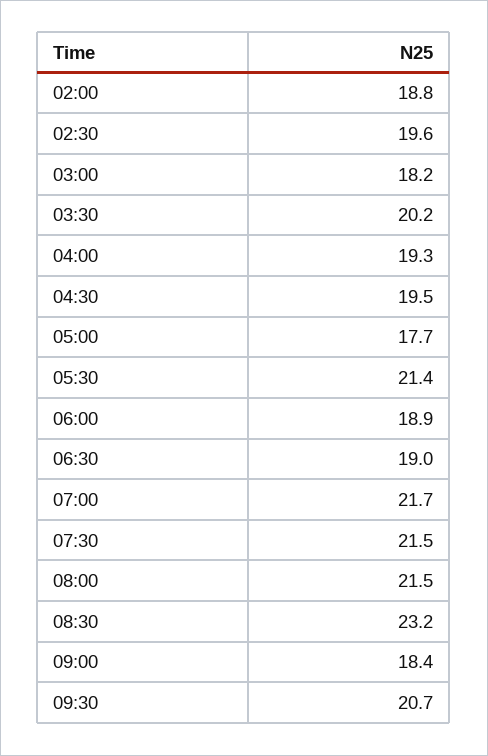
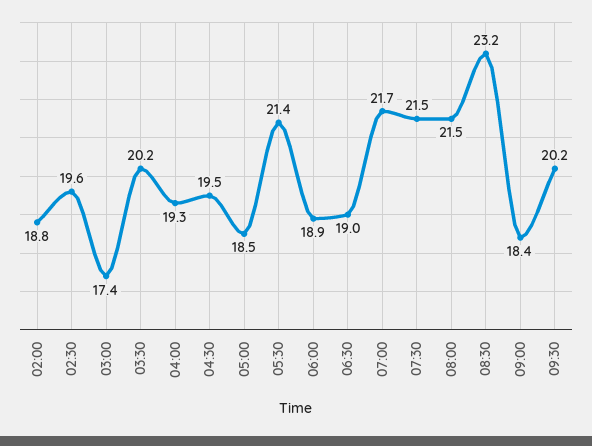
03:00: 18.2 -> 17.4
05:00: 17.7 -> 18.5
09:30: 20.7 -> 20.2

